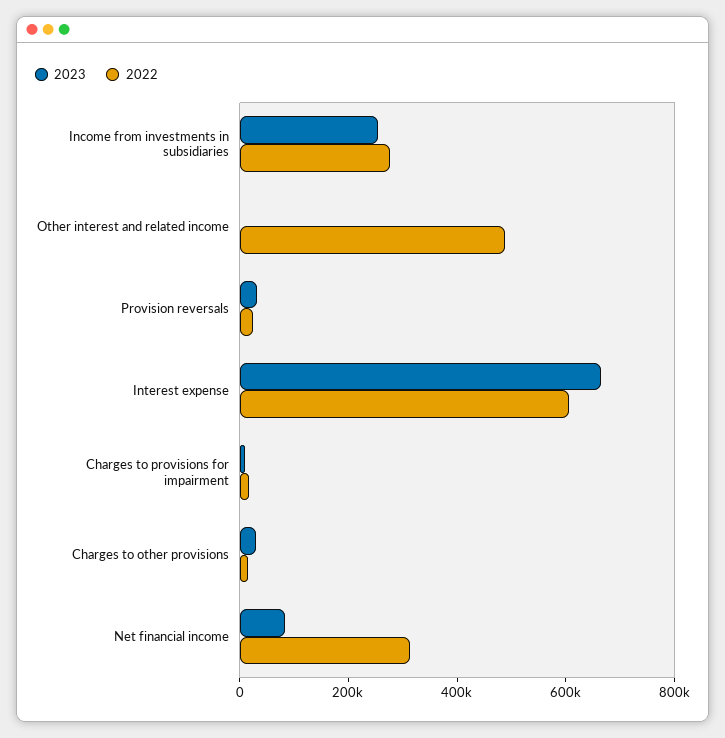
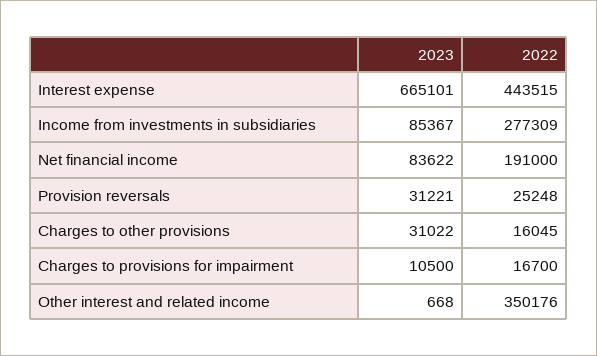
2023, Income from investments in subsidiaries: 250000 -> 85367
2022, Other interest and related income: 500000 -> 350176
2022, Interest expense: 600000 -> 443515
2022, Net financial income: 300000 -> 191000

